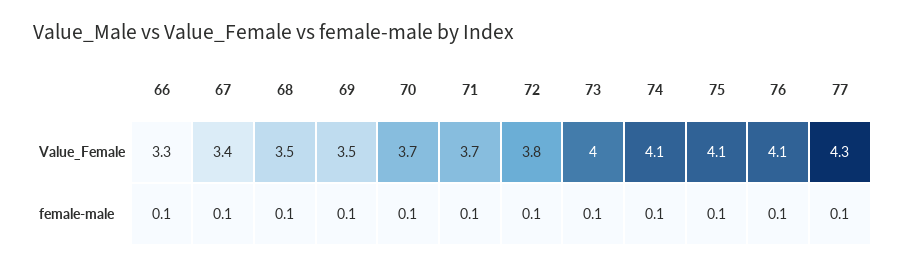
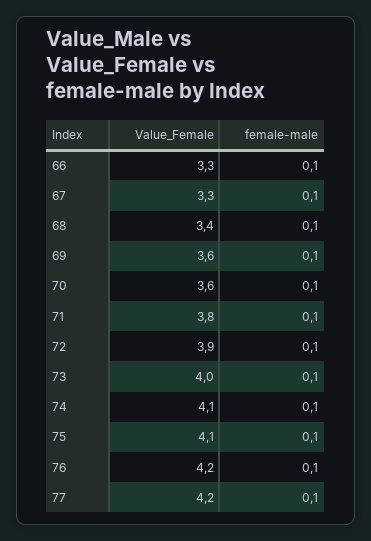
67, Value_Female: 3.4 -> 3.3
68, Value_Female: 3.5 -> 3.4
69, Value_Female: 3.5 -> 3.6
70, Value_Female: 3.7 -> 3.6
71, Value_Female: 3.7 -> 3.8
72, Value_Female: 3.8 -> 3.9
76, Value_Female: 4.1 -> 4.2
77, Value_Female: 4.3 -> 4.2

